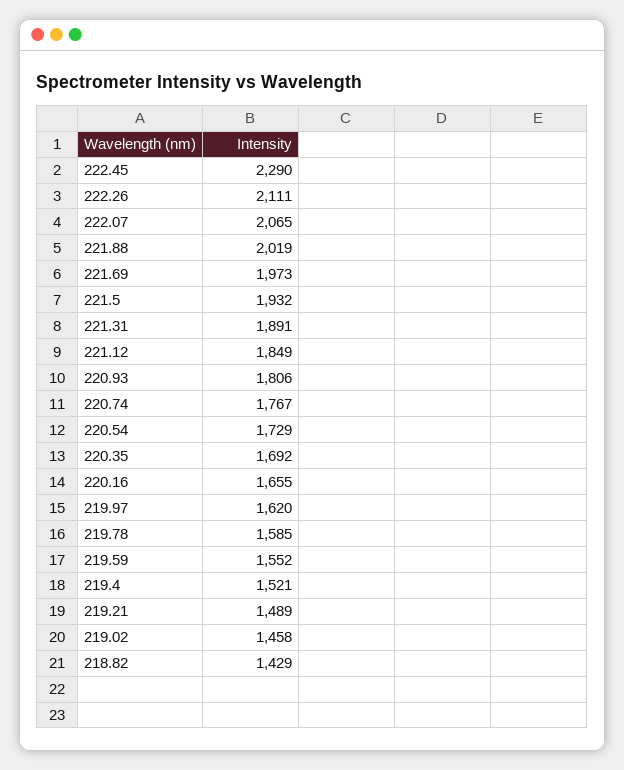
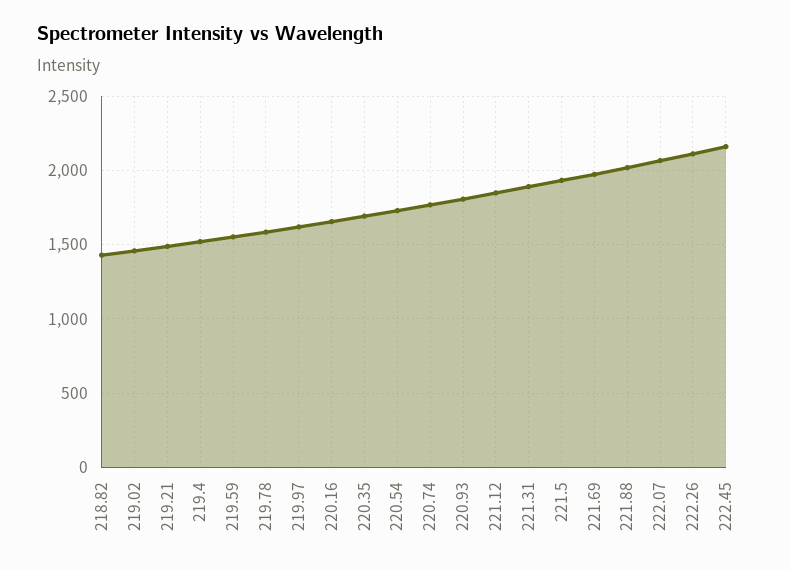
222.45: 2290 -> 2150

